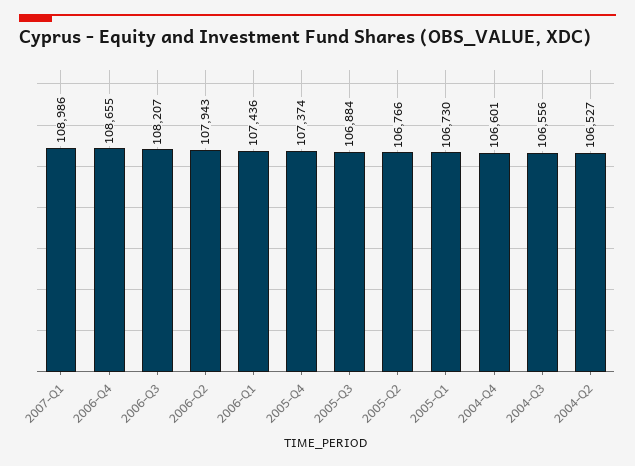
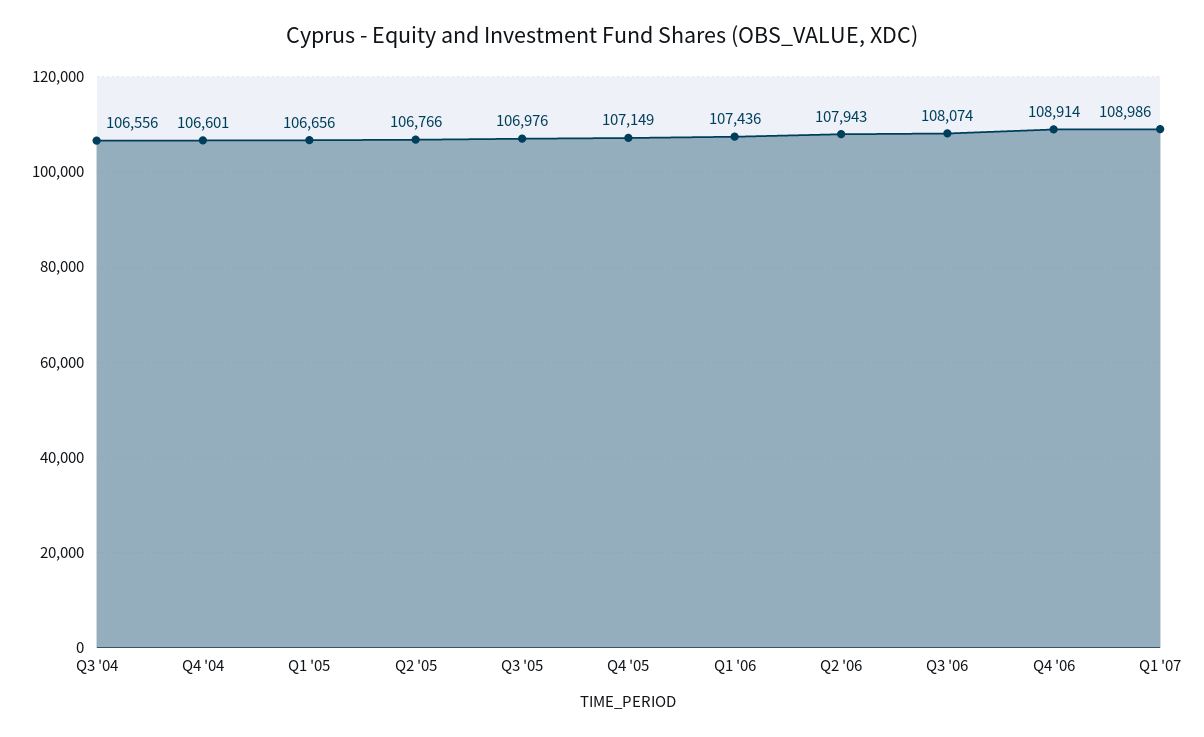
2006-Q4: 108655 -> 108914
2006-Q3: 108207 -> 108074
2005-Q4: 107374 -> 107149
2005-Q3: 106884 -> 106976
2005-Q1: 106730 -> 106656
2004-Q2: 106527 -> none

